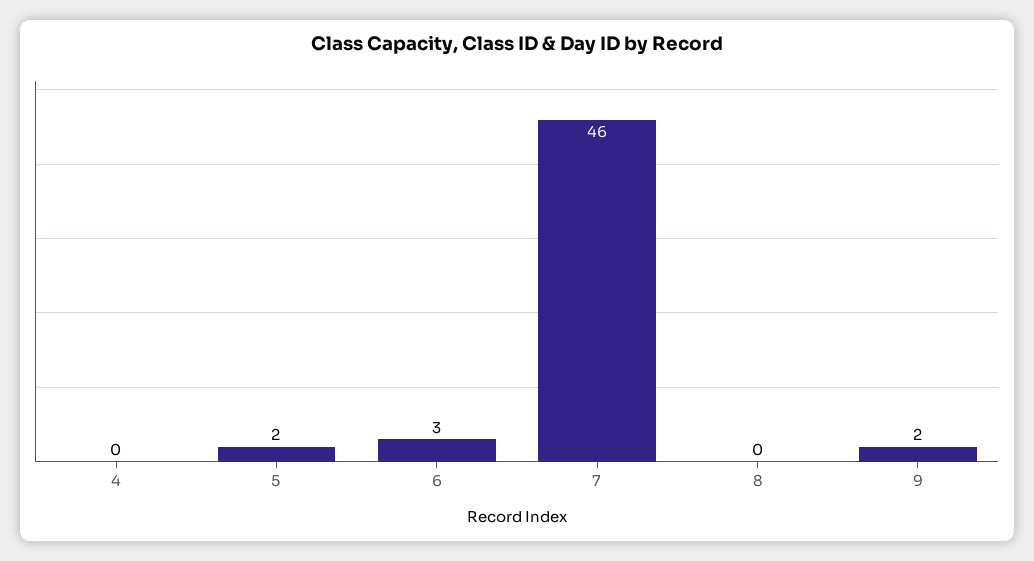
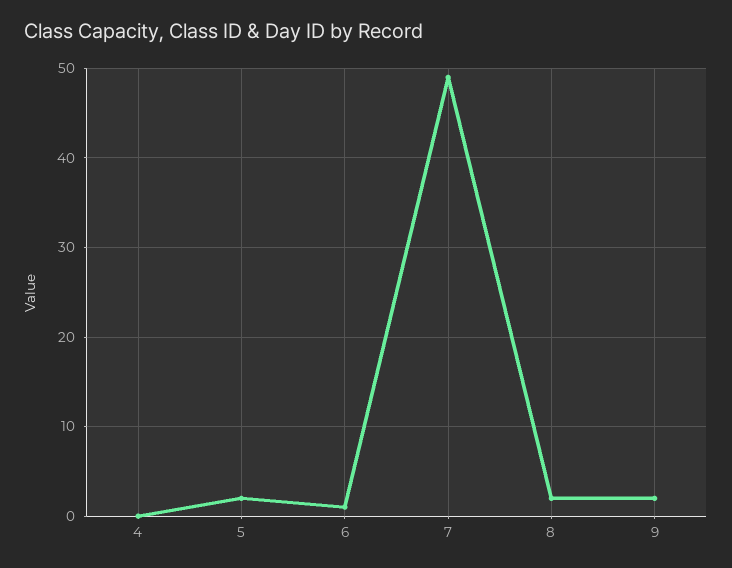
6: 3 -> 1
7: 46 -> 49
8: 0 -> 2

